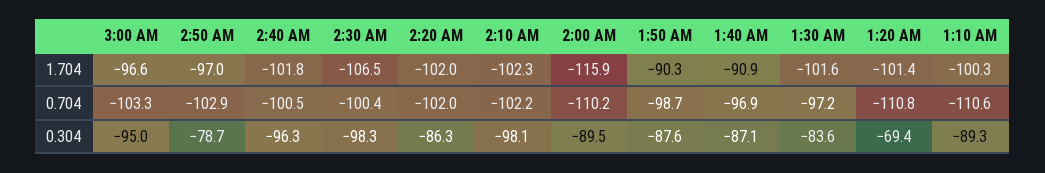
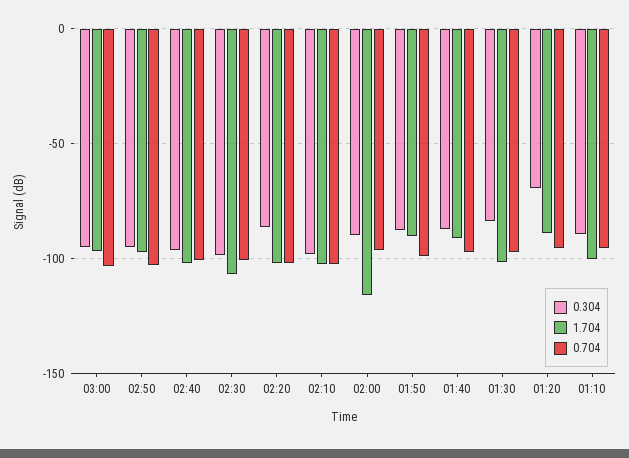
1.704, 1:20 AM: -101.4 -> -90
0.704, 2:00 AM: -110.2 -> -95
0.704, 1:20 AM: -110.8 -> -95
0.704, 1:10 AM: -110.6 -> -95
0.304, 2:50 AM: -78.7 -> -95

